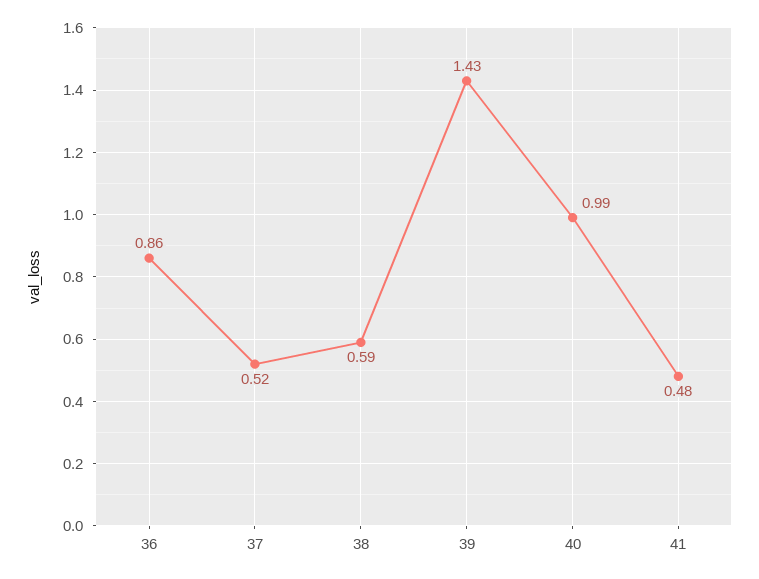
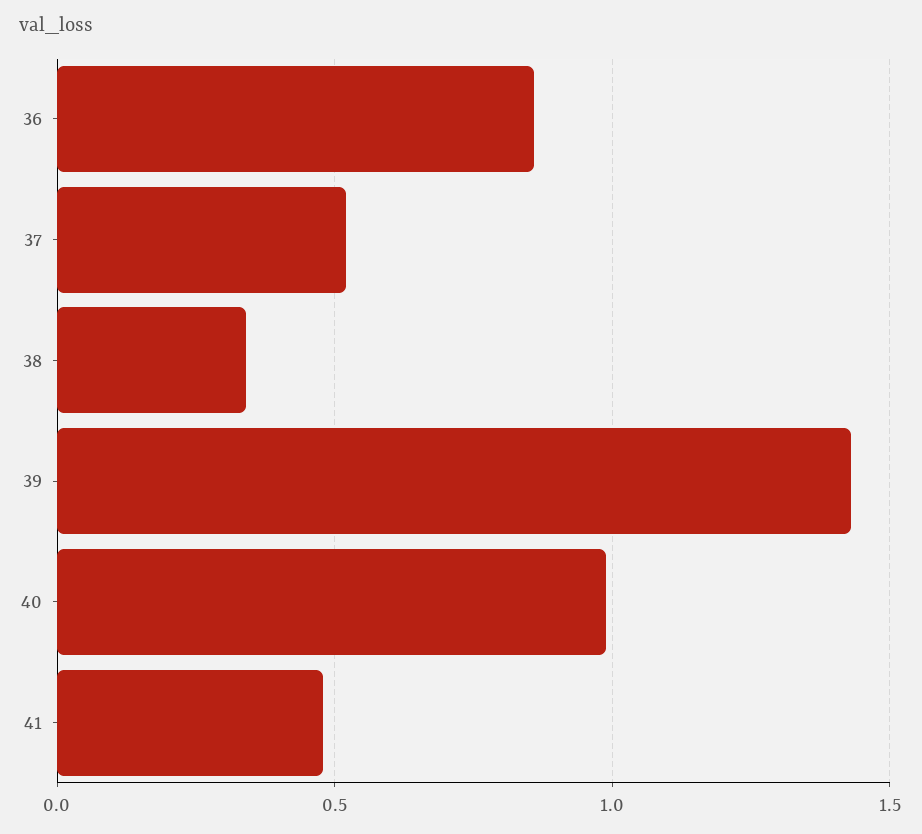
38: 0.59 -> 0.35

